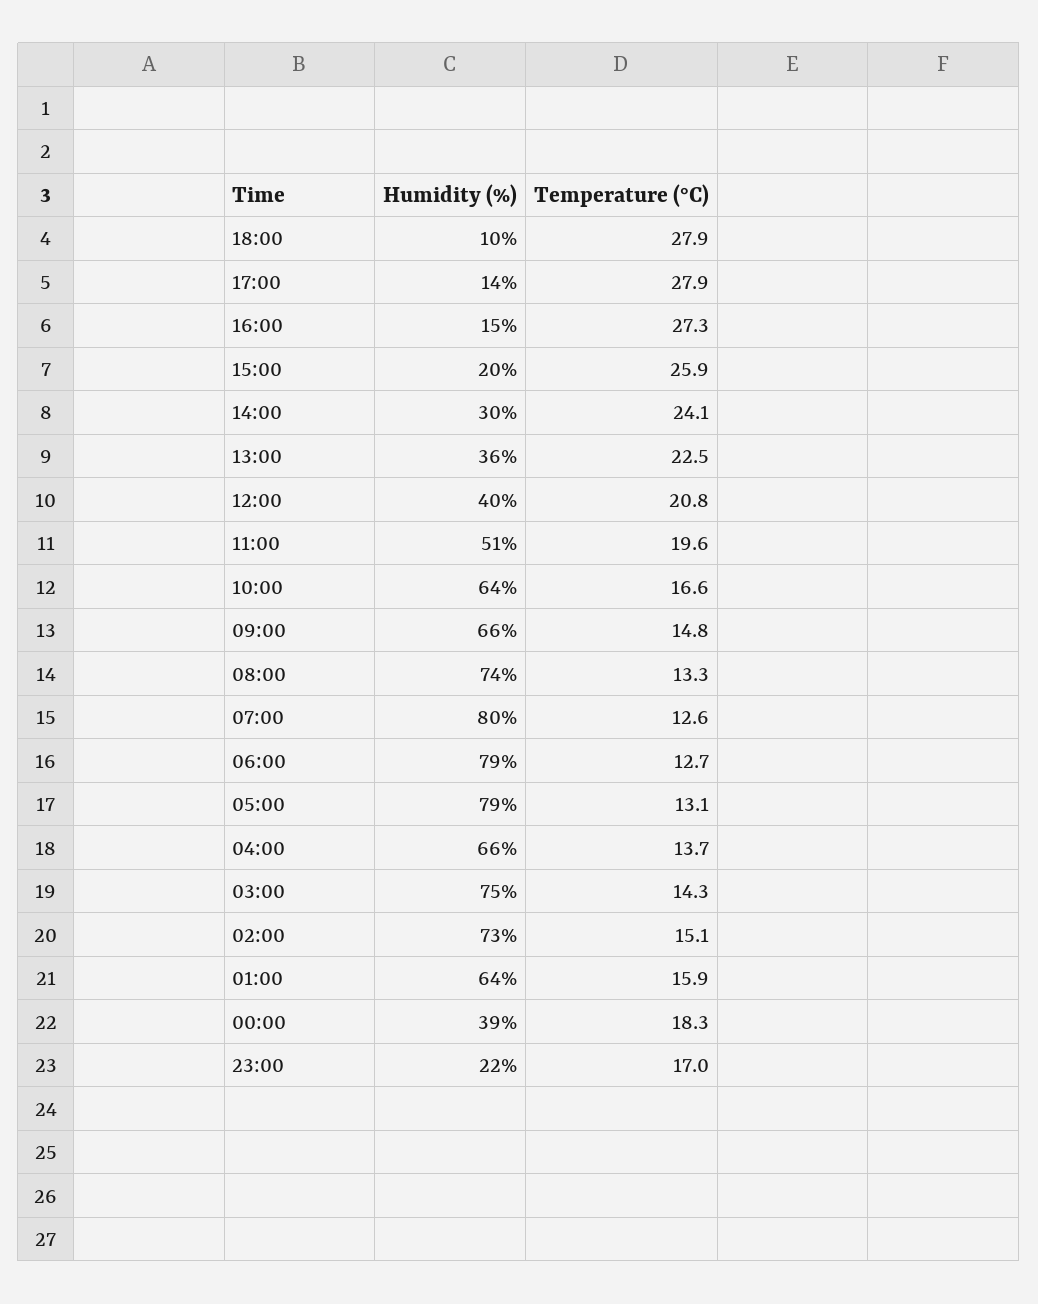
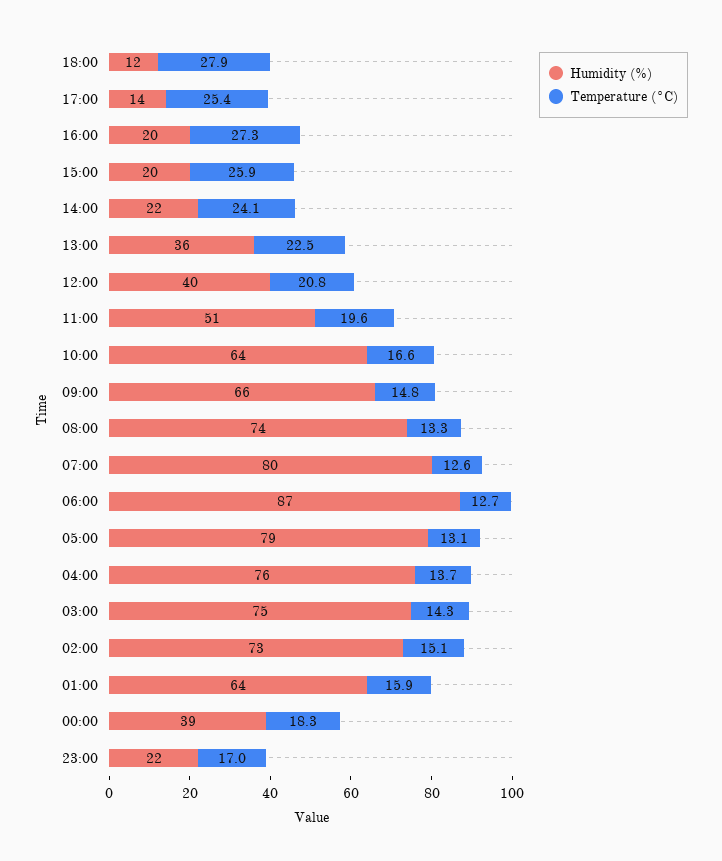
Humidity (%), 18:00: 10 -> 12
Temperature (°C), 17:00: 27.9 -> 25.4
Humidity (%), 16:00: 15 -> 20
Humidity (%), 14:00: 30 -> 22
Humidity (%), 06:00: 79 -> 87
Humidity (%), 04:00: 66 -> 76

